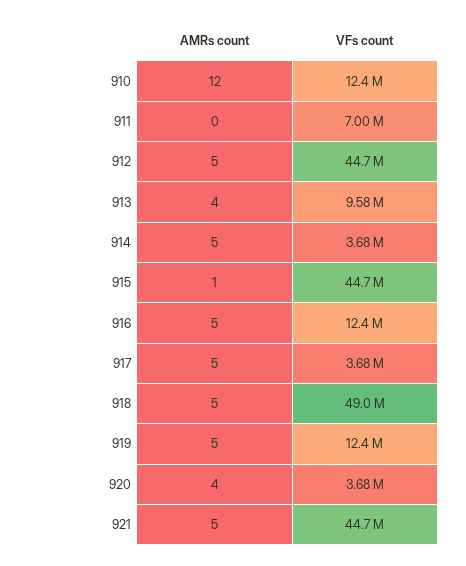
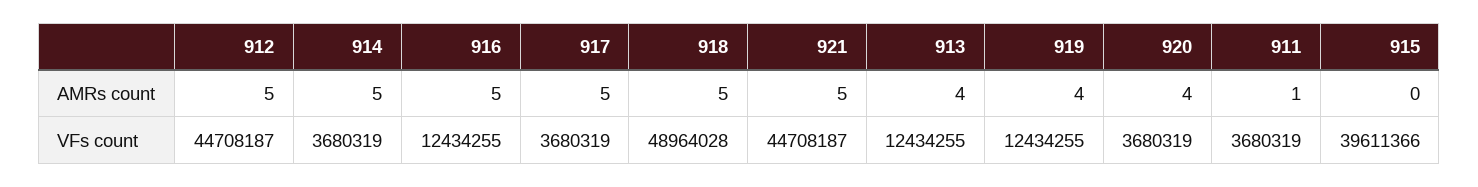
AMRs count, 910: 12 -> none
VFs count, 910: 12400000 -> none
AMRs count, 911: 0 -> 1
VFs count, 911: 7000000 -> 3680319
VFs count, 913: 9580000 -> 12434255
AMRs count, 915: 1 -> 0
VFs count, 915: 44700000 -> 39611366
AMRs count, 919: 5 -> 4

